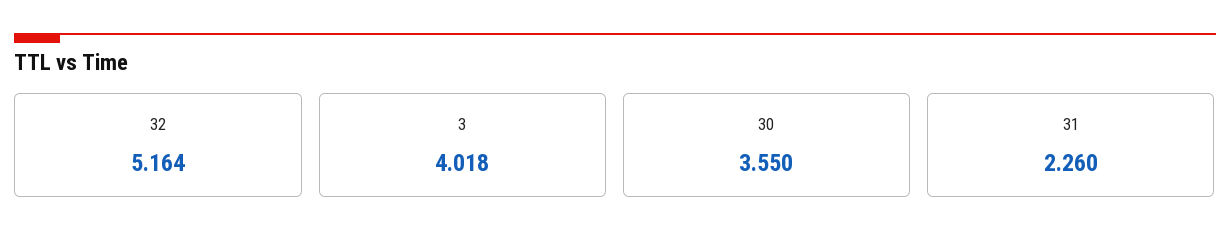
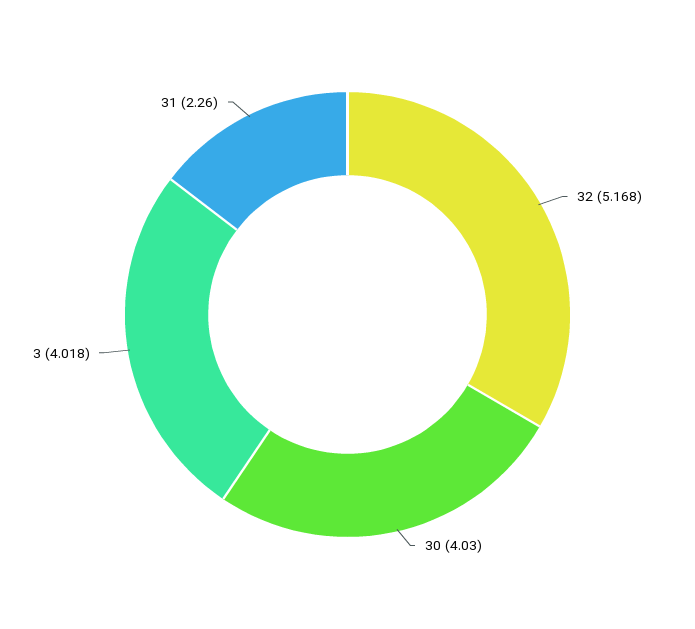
32: 5.164 -> 5.168
30: 3.55 -> 4.03

